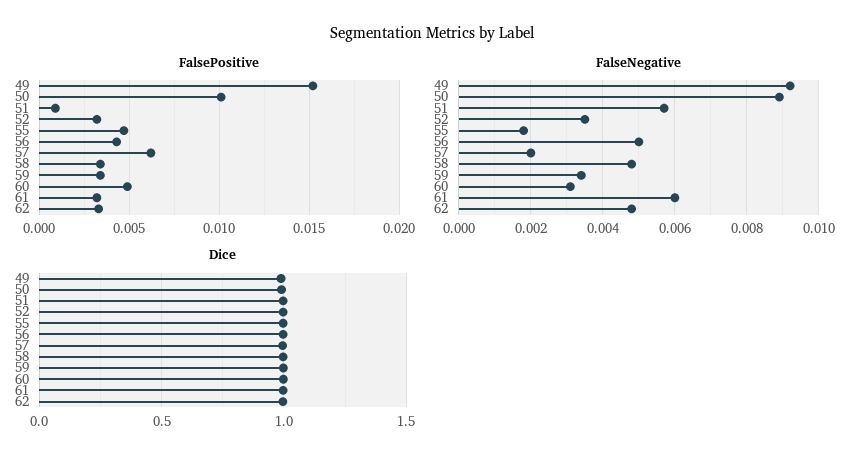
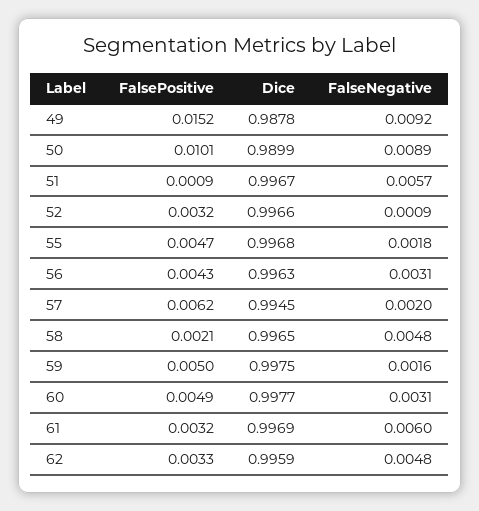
FalsePositive, 58: 0.0035 -> 0.0021
FalsePositive, 59: 0.0035 -> 0.005
FalseNegative, 52: 0.0035 -> 0.0009
FalseNegative, 56: 0.005 -> 0.0031
FalseNegative, 59: 0.0035 -> 0.0016

